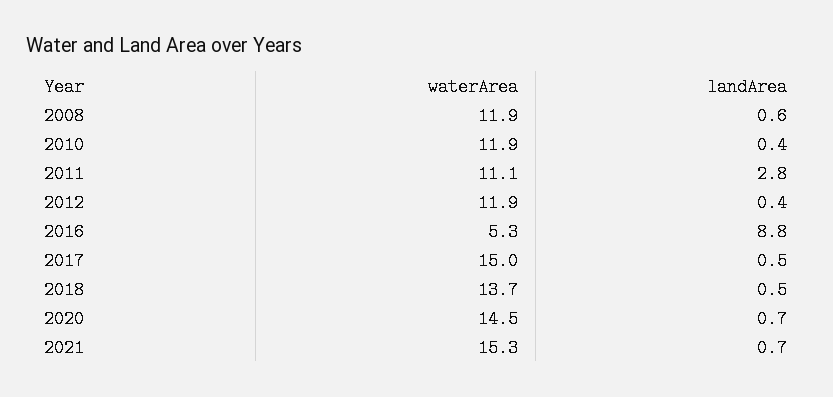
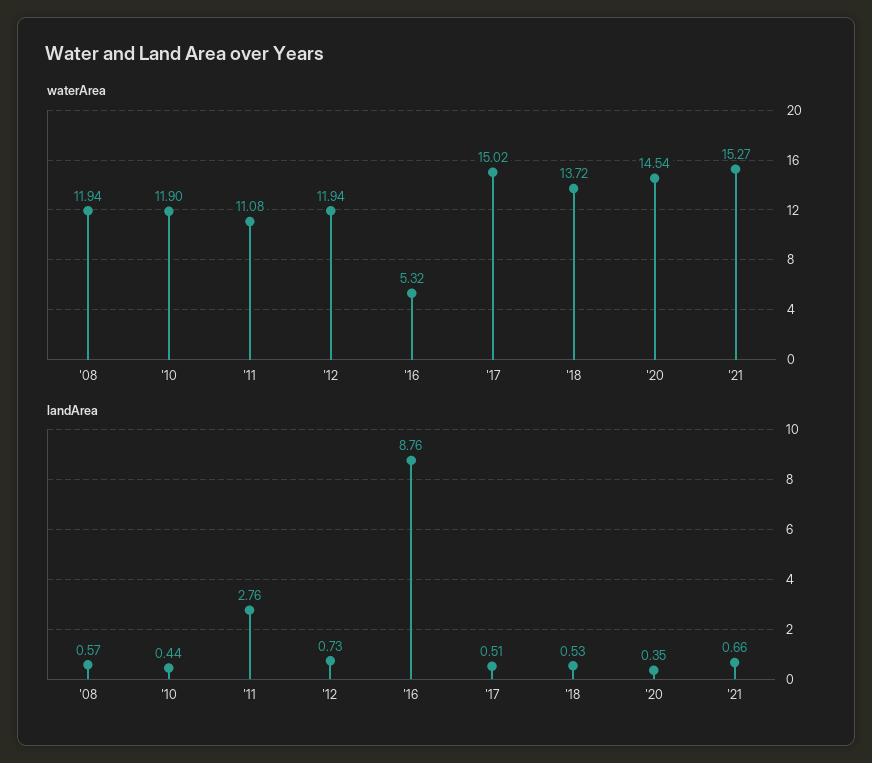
landArea, 2012: 0.4 -> 0.73
landArea, 2020: 0.7 -> 0.35

